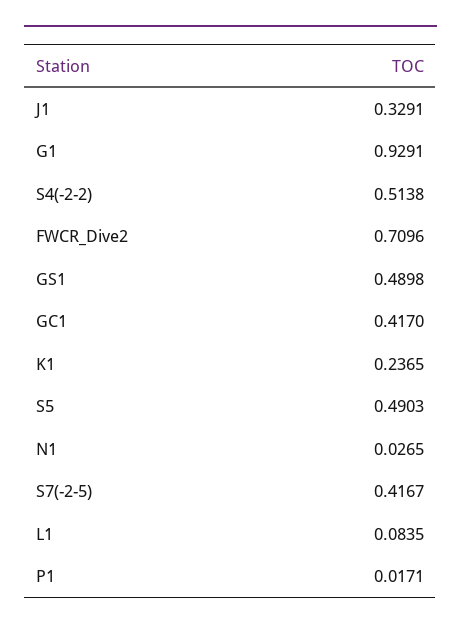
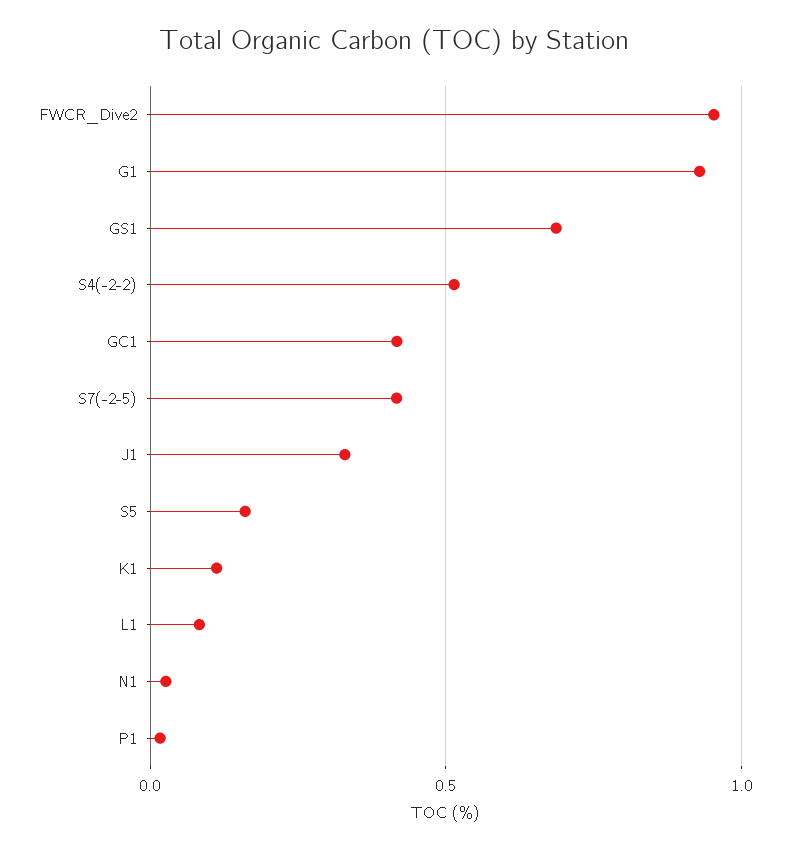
FWCR_Dive2: 0.7096 -> 0.95
GS1: 0.4898 -> 0.7
K1: 0.2365 -> 0.1
S5: 0.4903 -> 0.15

